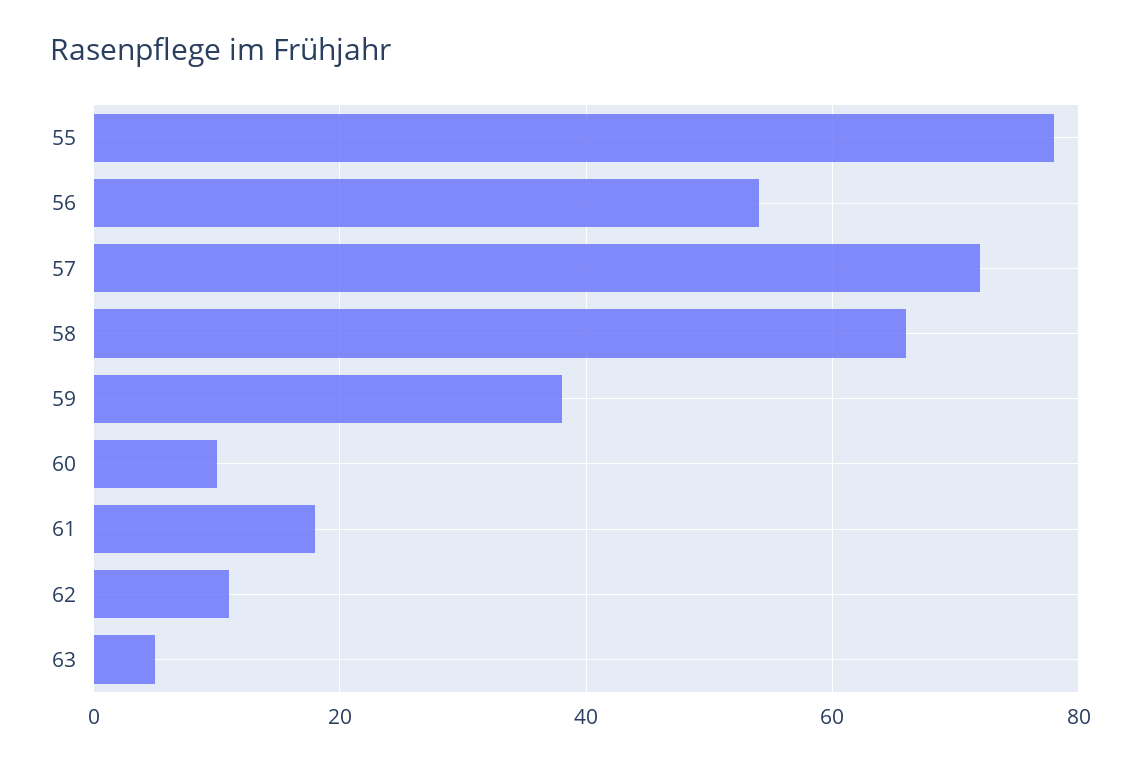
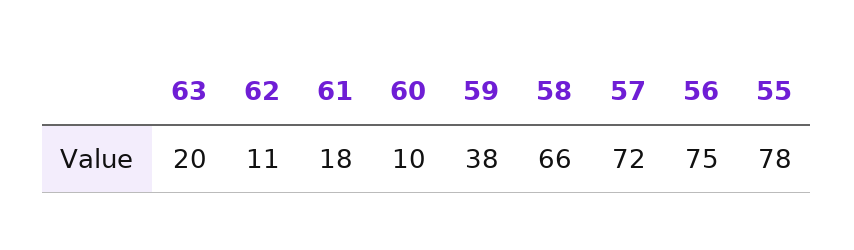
56: 55 -> 75
63: 5 -> 20

